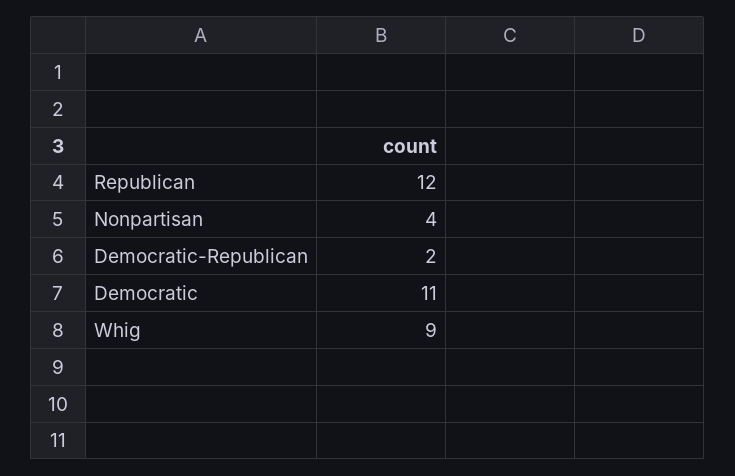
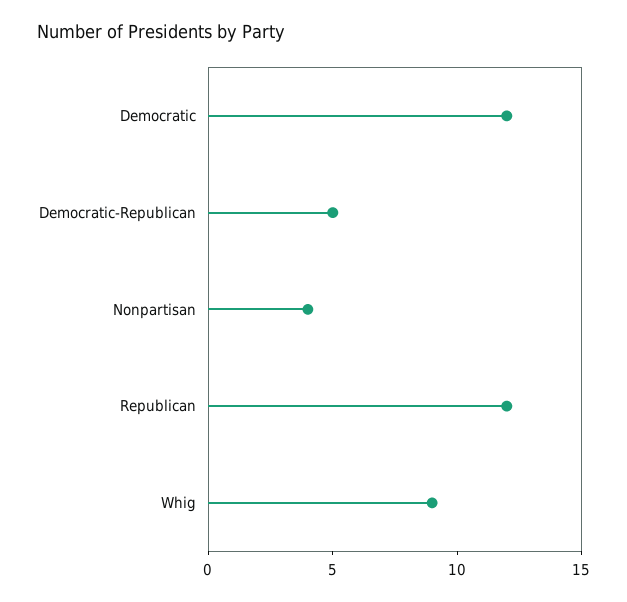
Democratic-Republican: 2 -> 5
Democratic: 11 -> 12

